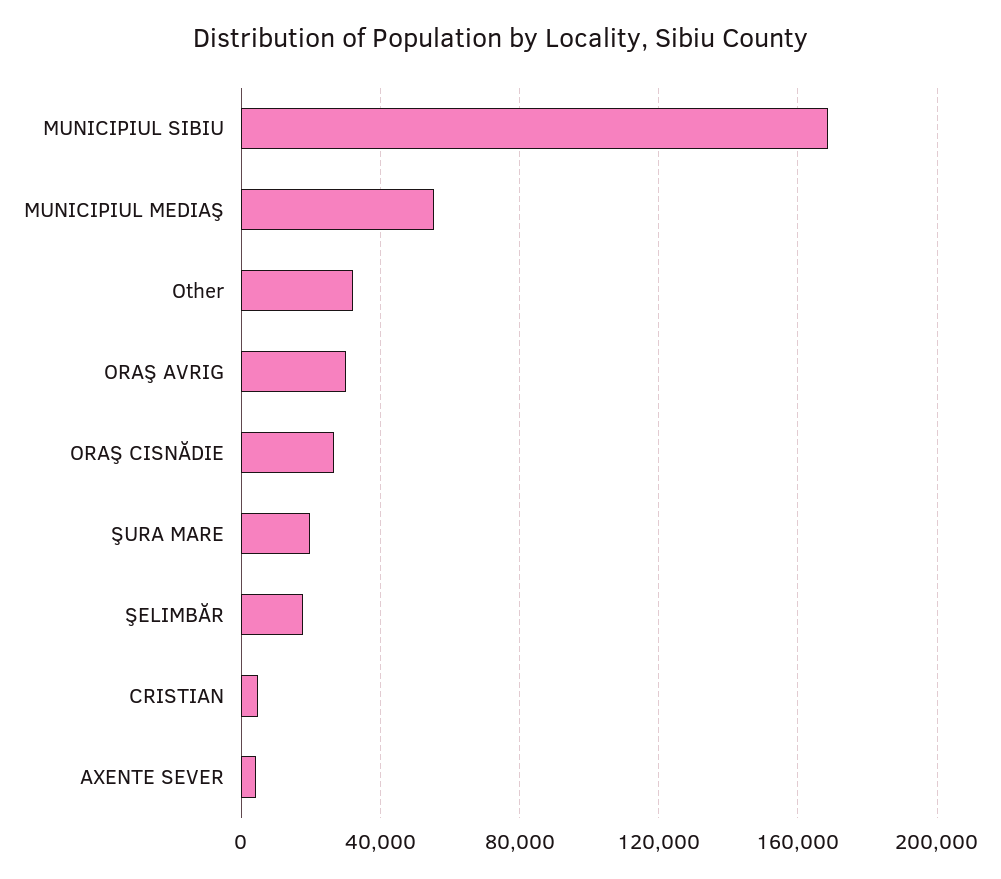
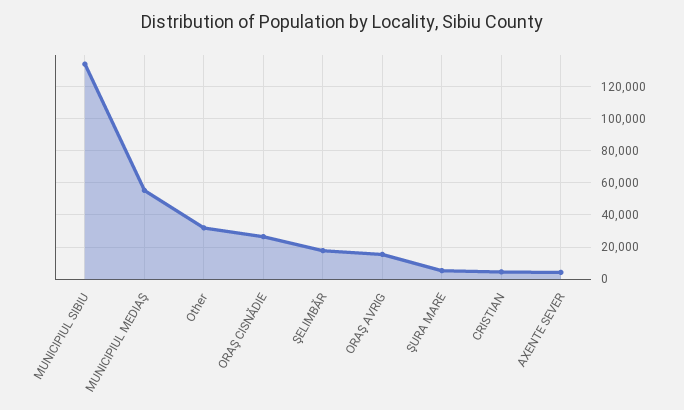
MUNICIPIUL SIBIU: 170000 -> 135000
ORAŞ AVRIG: 30000 -> 15000
ŞURA MARE: 20000 -> 5000

